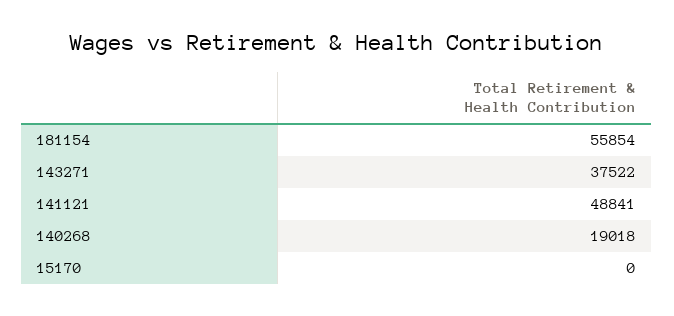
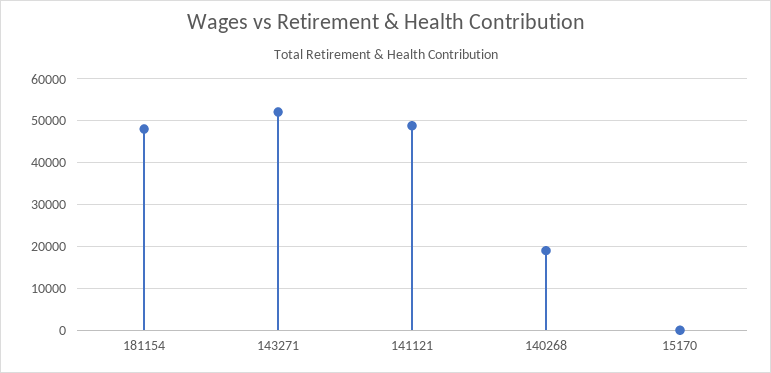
181154: 55854 -> 48000
143271: 37522 -> 52000

